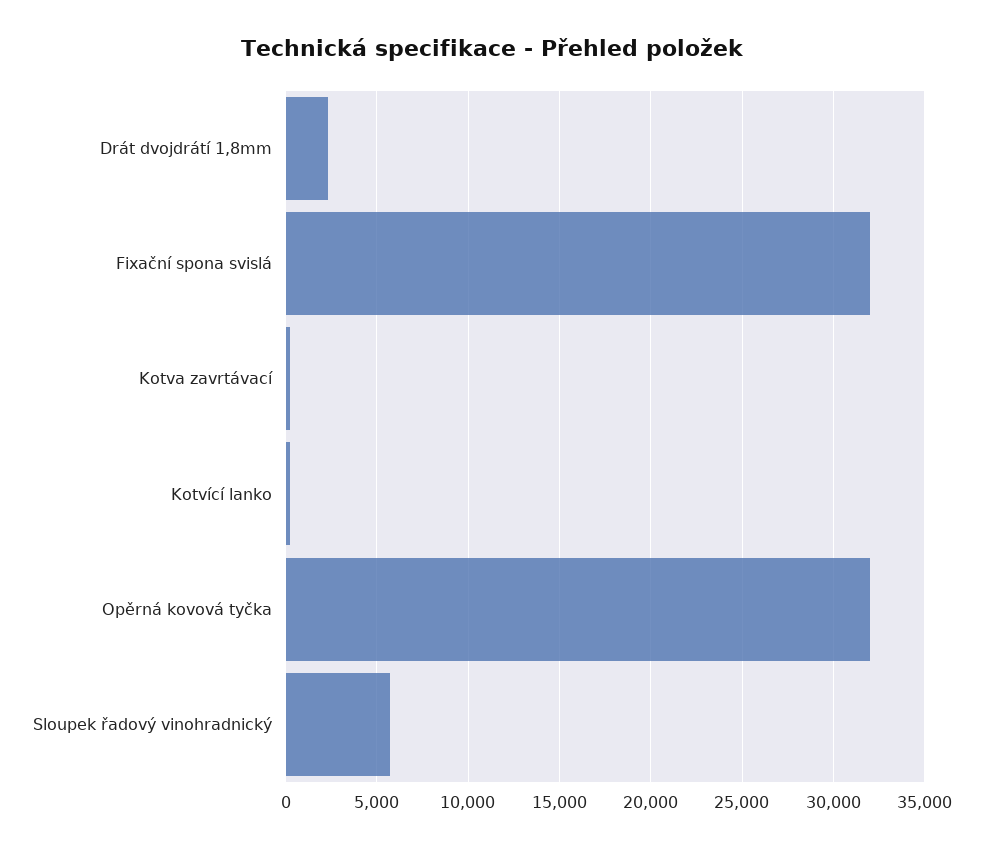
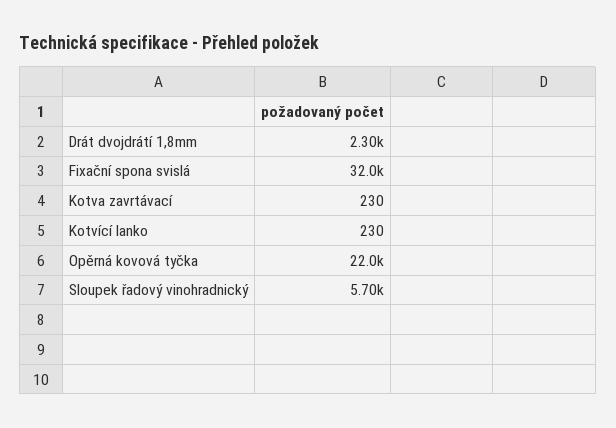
Opěrná kovová tyčka: 32000 -> 22000

